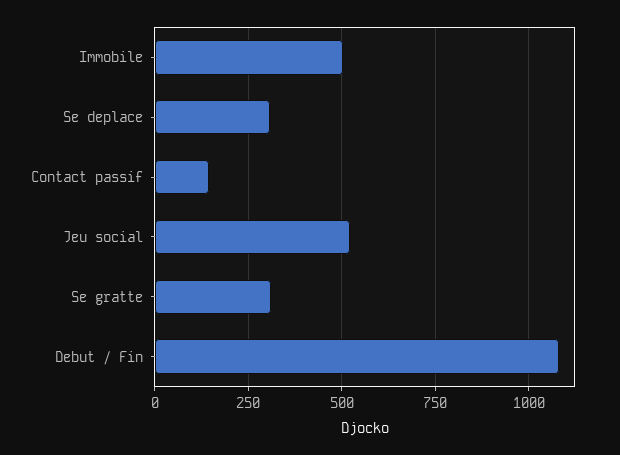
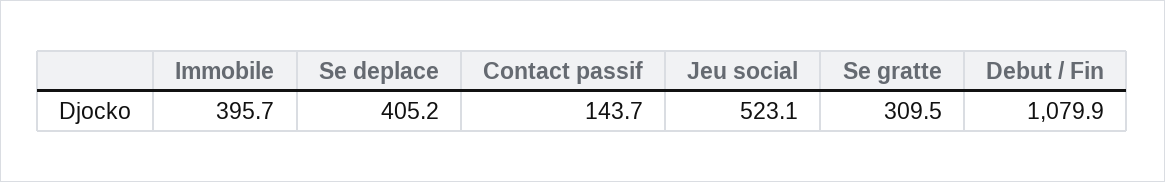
Immobile: 500 -> 395.7
Se deplace: 300 -> 405.2

